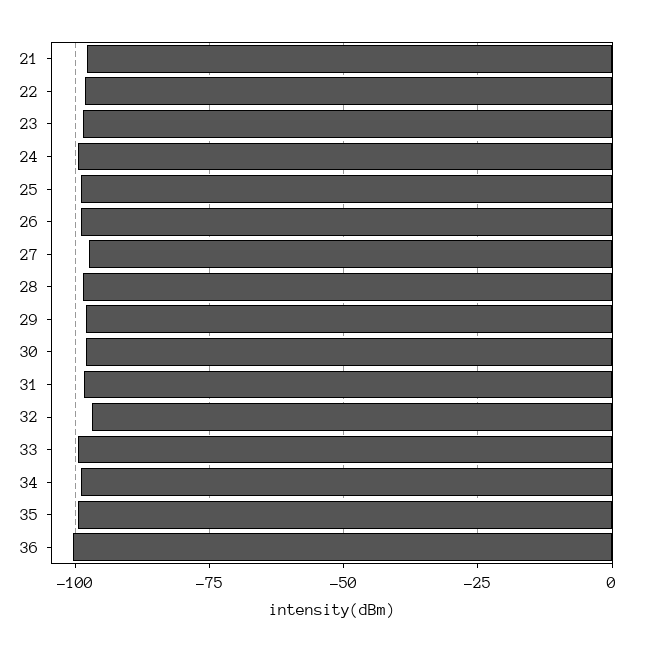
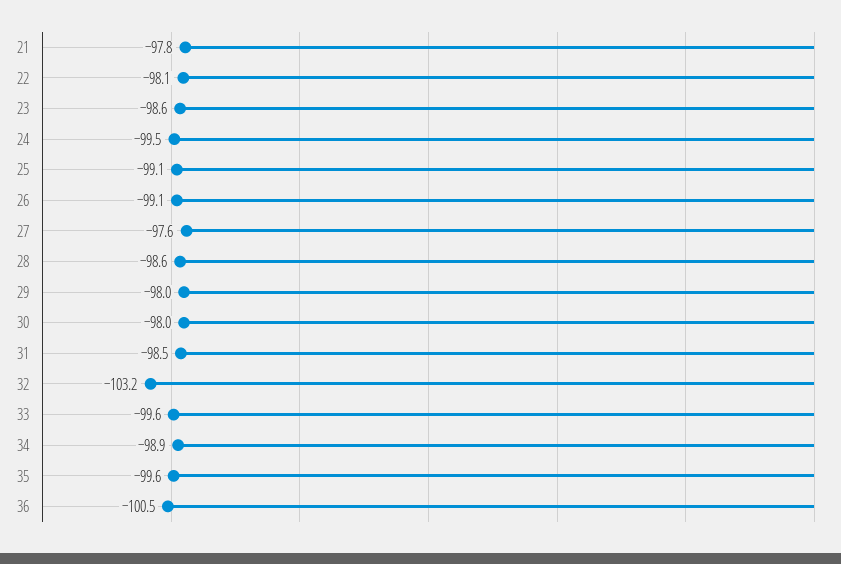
32: -97.5 -> -103.2

